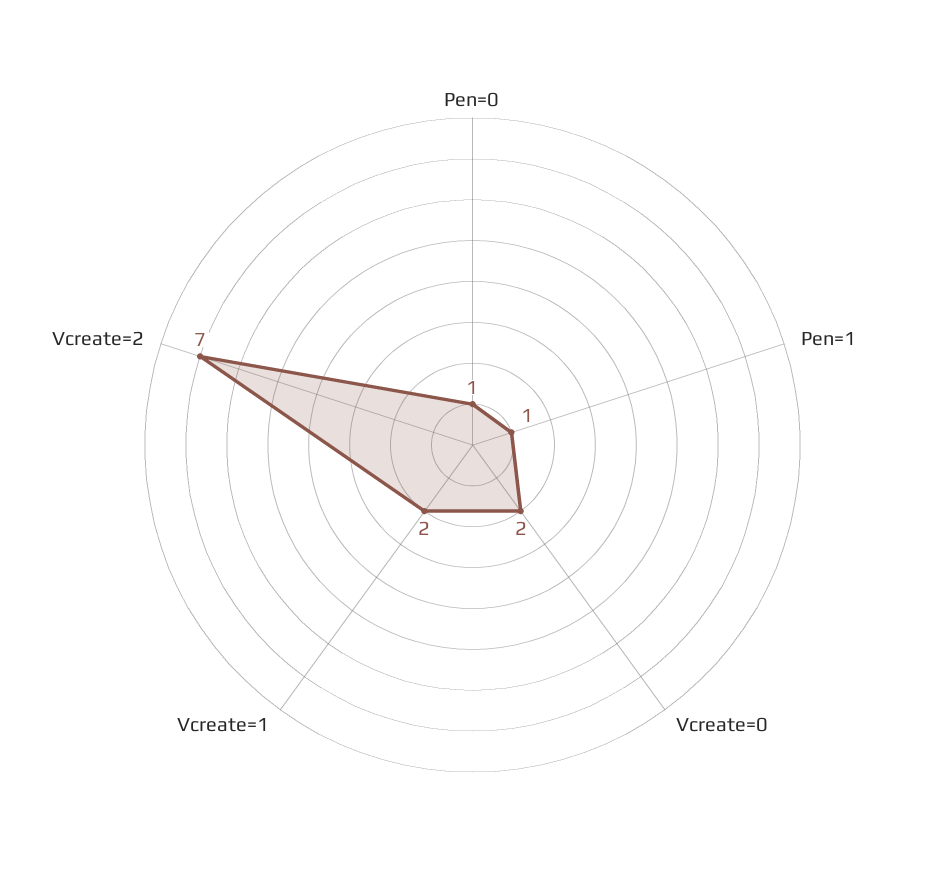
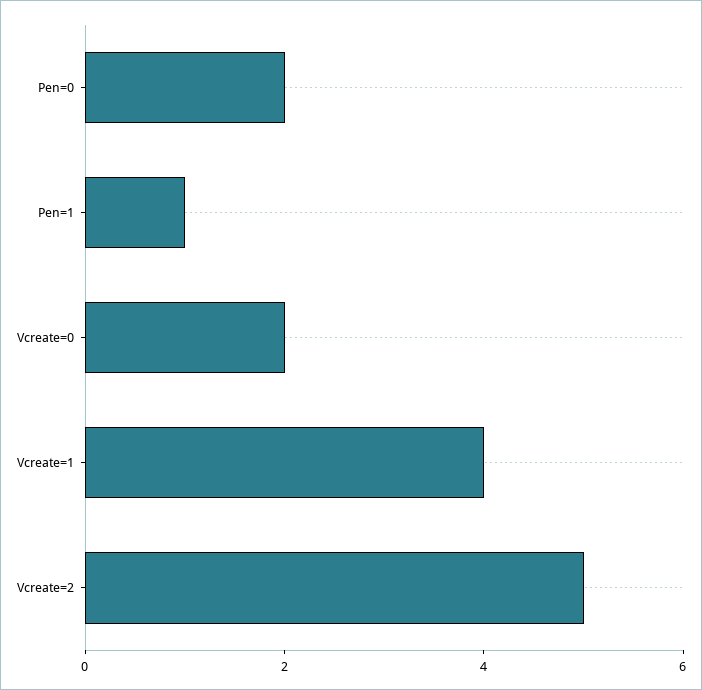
Pen=0: 1 -> 2
Vcreate=1: 2 -> 4
Vcreate=2: 7 -> 5

